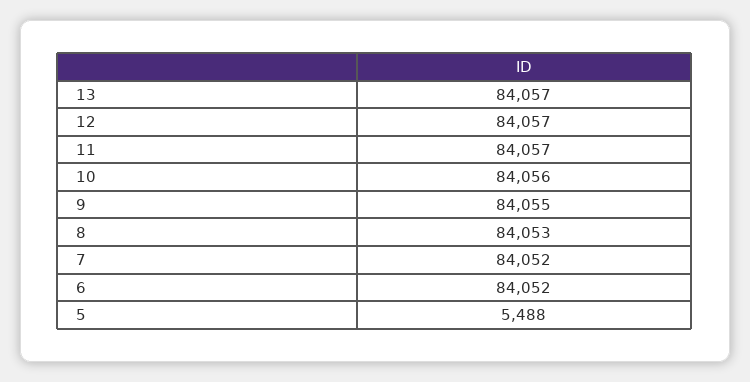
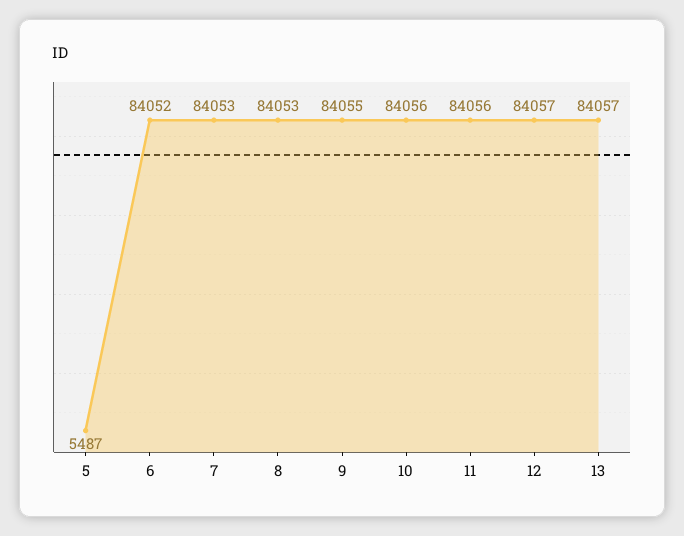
11: 84057 -> 84056
7: 84052 -> 84053
5: 5488 -> 5487

